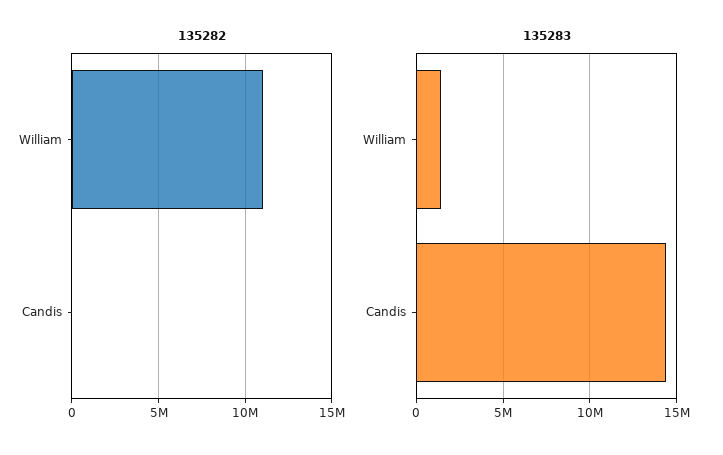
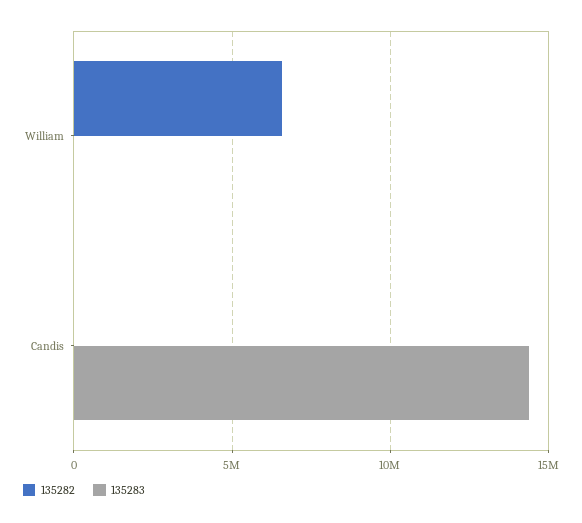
135282, William: 11000000 -> 6500000
135283, William: 1500000 -> 0

